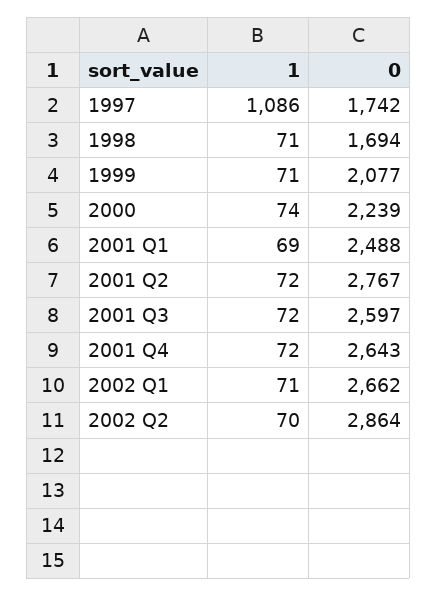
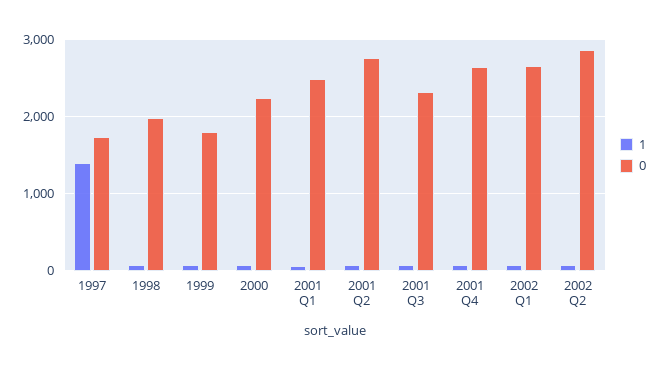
1, 1997: 1086 -> 1400
0, 1998: 1694 -> 2000
0, 1999: 2077 -> 1800
0, 2001 Q3: 2597 -> 2300

